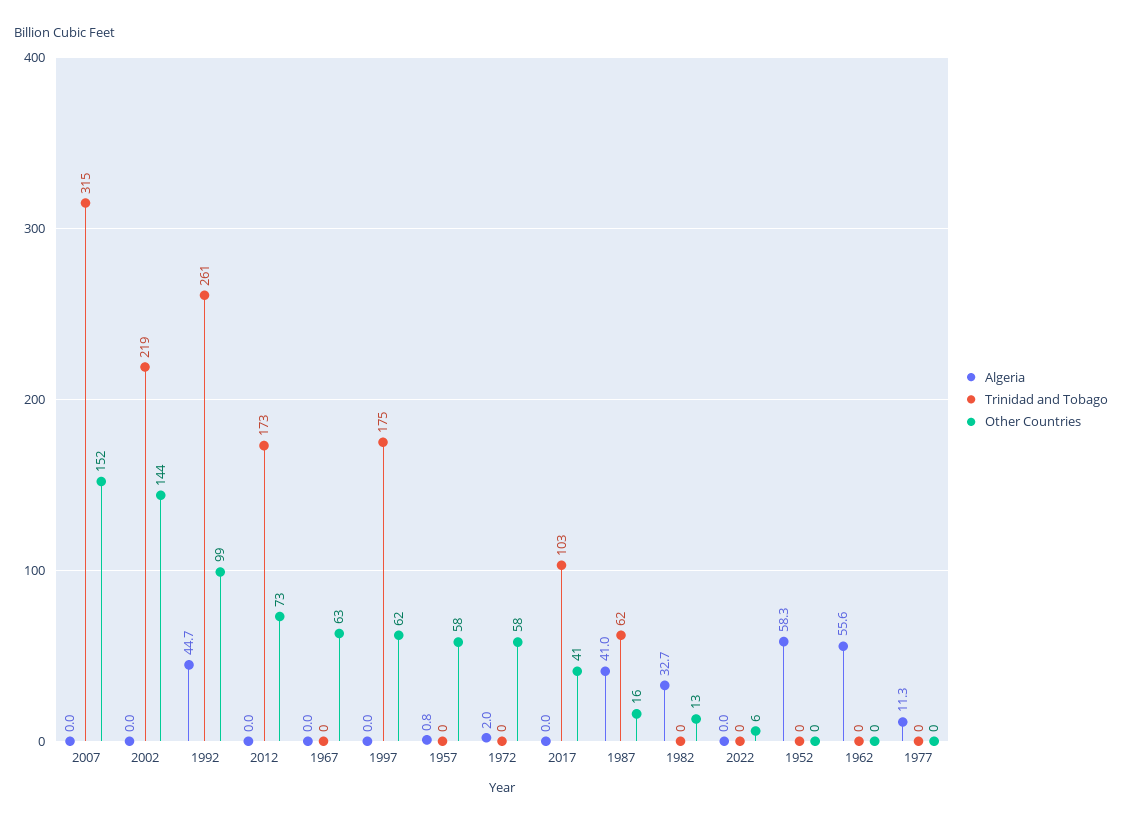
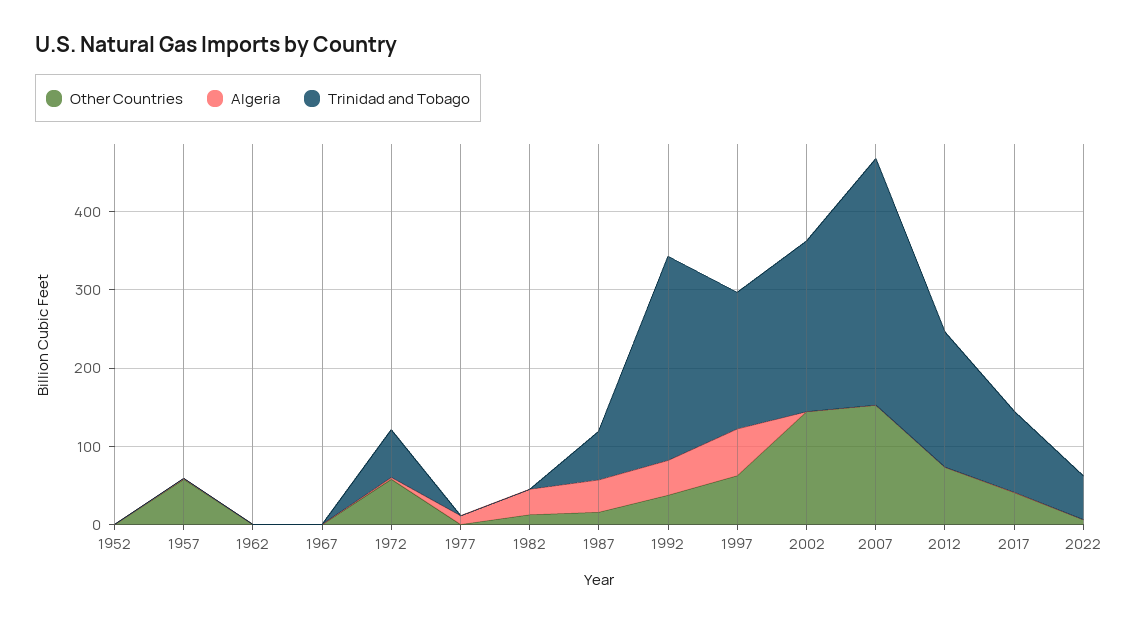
Other Countries, 1992: 99 -> 40
Other Countries, 1967: 63 -> 0
Algeria, 1997: 0 -> 60
Trinidad and Tobago, 1972: 0 -> 60
Trinidad and Tobago, 2022: 0 -> 60
Algeria, 1952: 58.3 -> 0
Algeria, 1962: 55.6 -> 0

